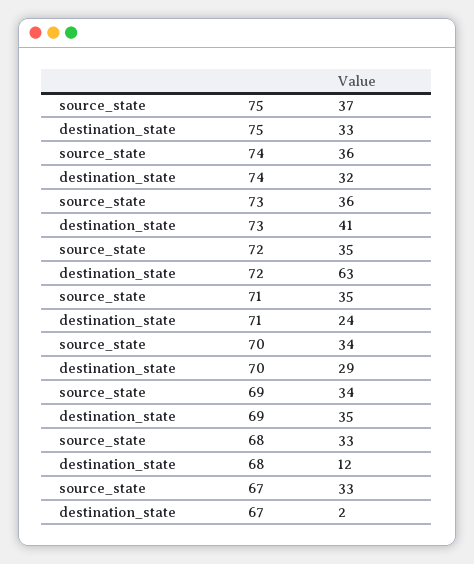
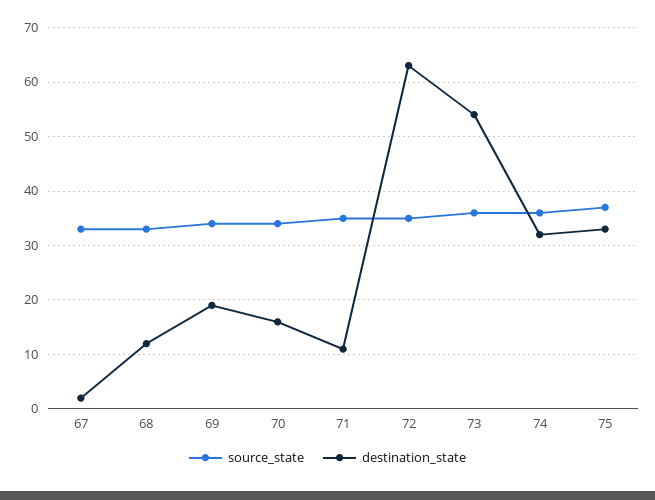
destination_state, 73: 41 -> 55
destination_state, 71: 24 -> 10
destination_state, 70: 29 -> 15
destination_state, 69: 35 -> 20

